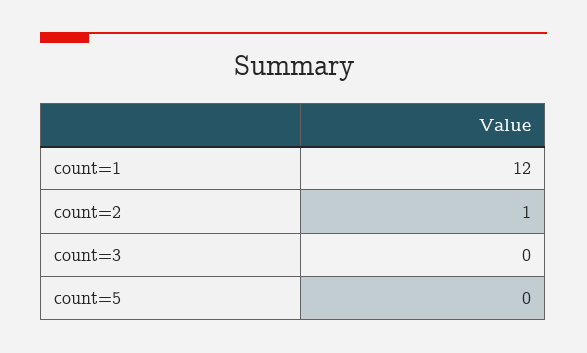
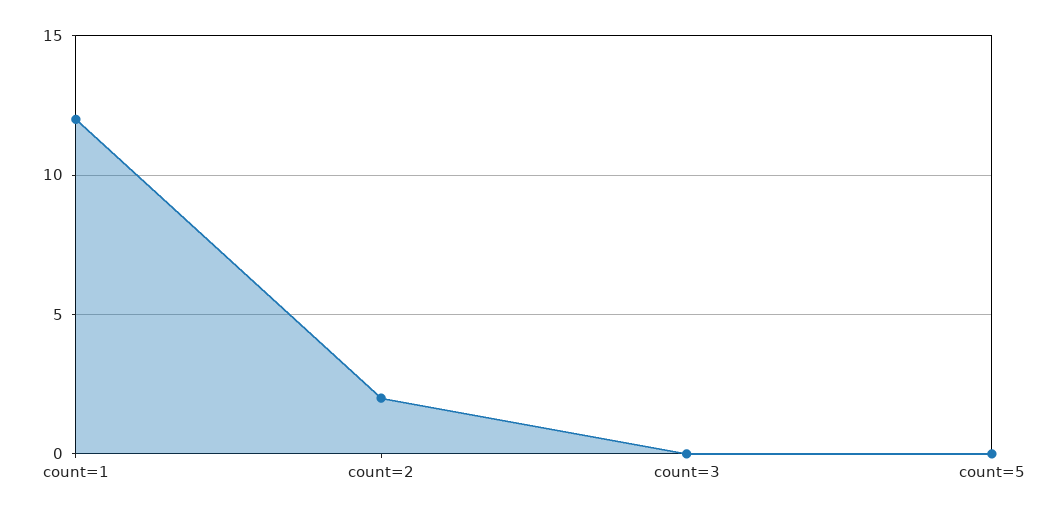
count=2: 1 -> 2

